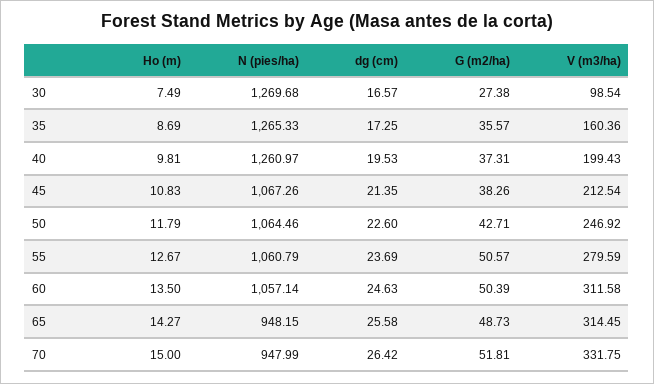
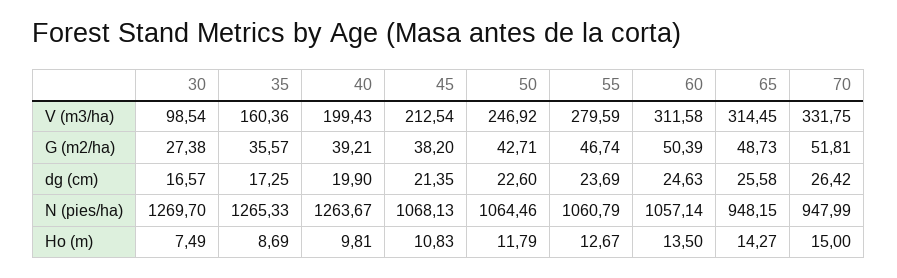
N (pies/ha), 30: 1269.68 -> 1269.7
N (pies/ha), 40: 1260.97 -> 1263.67
dg (cm), 40: 19.53 -> 19.9
G (m2/ha), 40: 37.31 -> 39.21
N (pies/ha), 45: 1067.26 -> 1068.13
G (m2/ha), 45: 38.26 -> 38.2
G (m2/ha), 55: 50.57 -> 46.74

